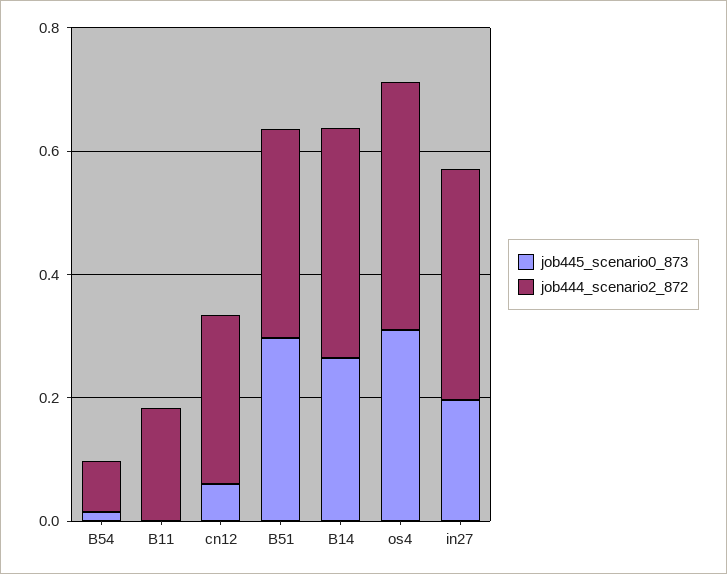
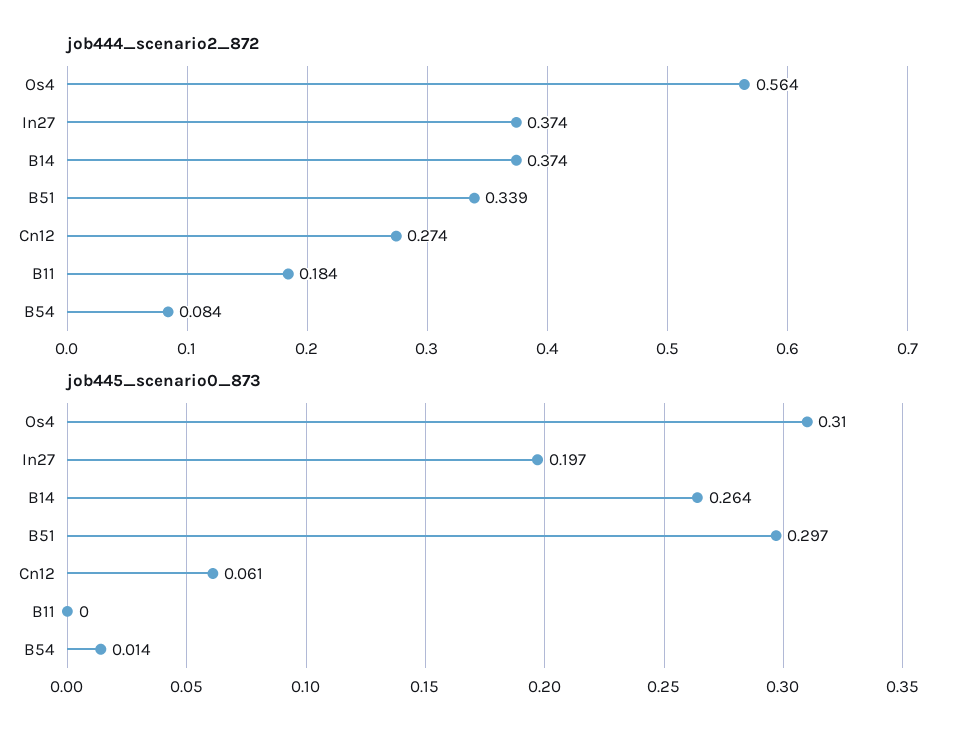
job444_scenario2_872, os4: 0.4 -> 0.564

